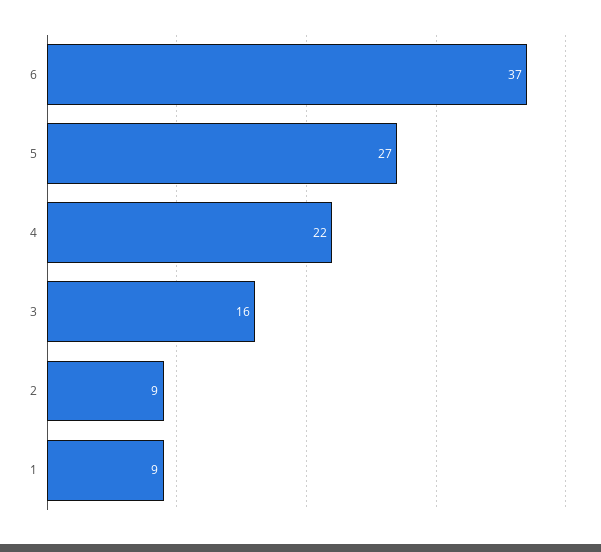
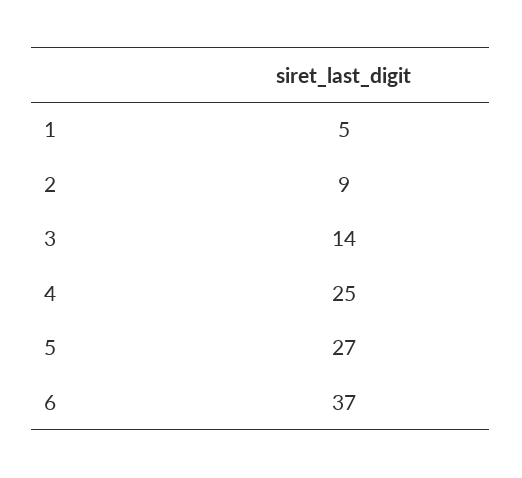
4: 22 -> 25
3: 16 -> 14
1: 9 -> 5

